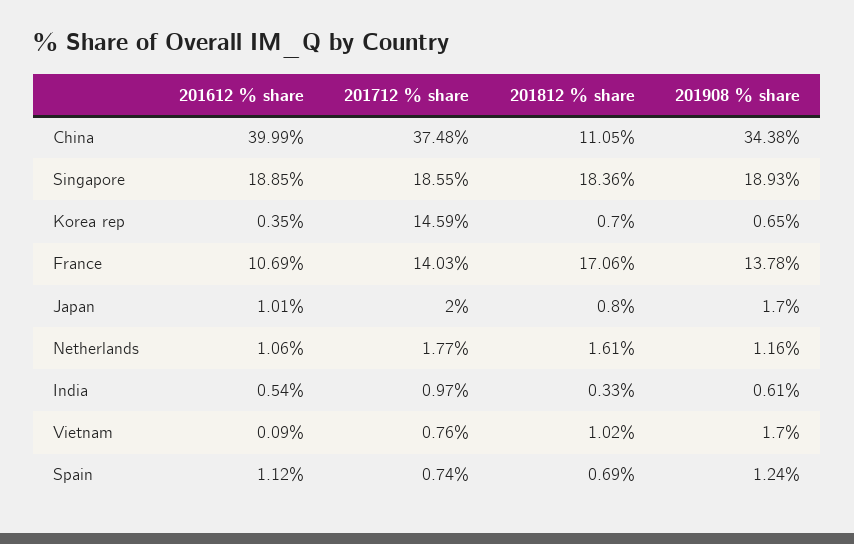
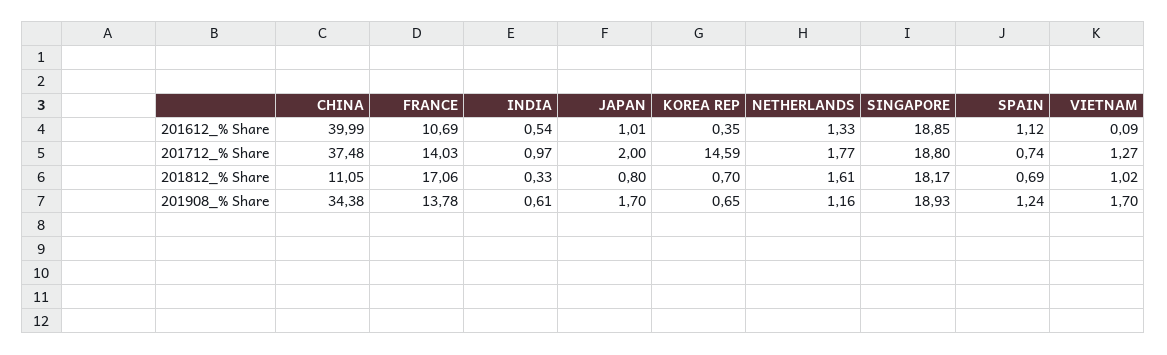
201712 % share, Singapore: 18.55 -> 18.8
201812 % share, Singapore: 18.36 -> 18.17
201612 % share, Netherlands: 1.06 -> 1.33
201712 % share, Vietnam: 0.76 -> 1.27

